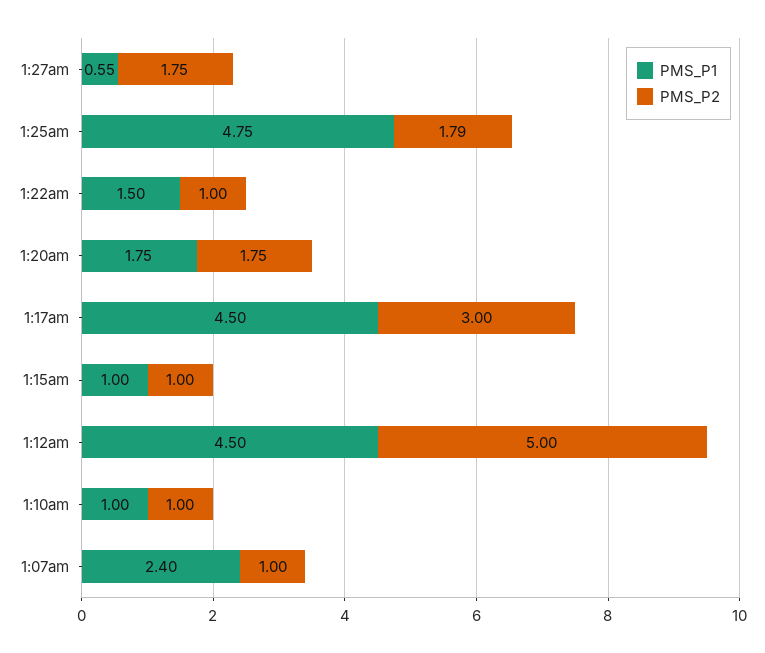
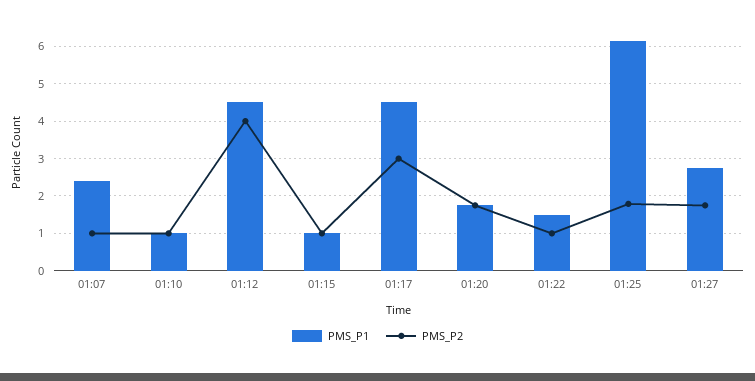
PMS_P1, 1:27am: 0.55 -> 2.8
PMS_P1, 1:25am: 4.75 -> 6.2
PMS_P2, 1:12am: 5 -> 4

